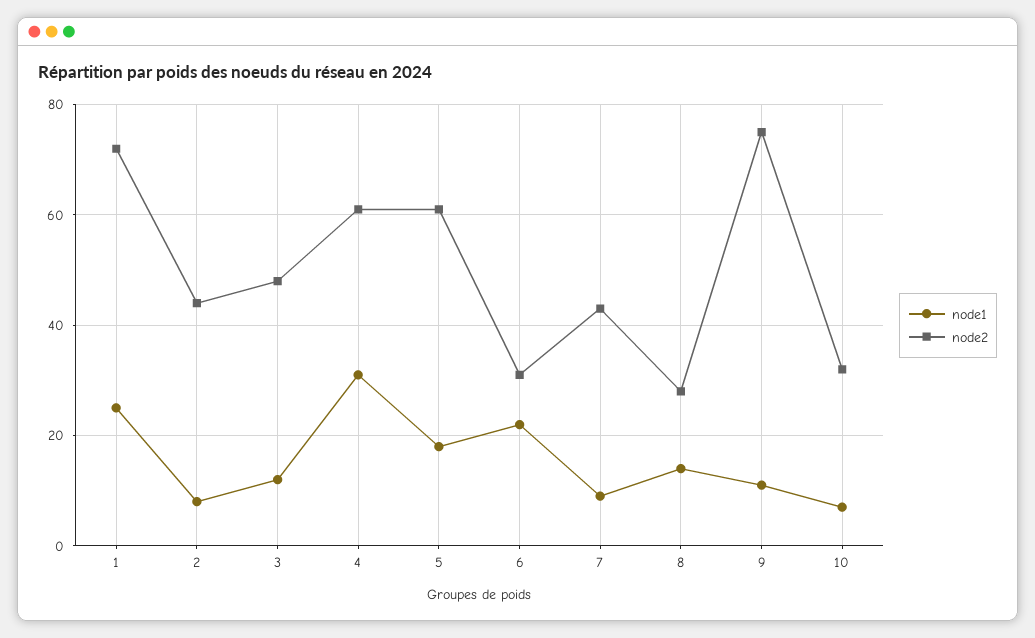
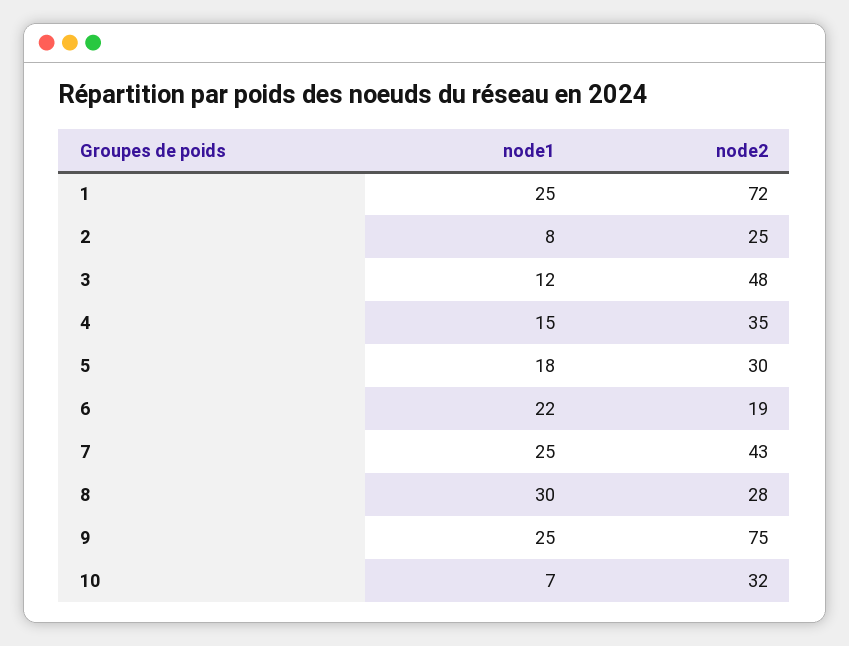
node2, 2: 45 -> 25
node1, 4: 30 -> 15
node2, 4: 60 -> 35
node2, 5: 60 -> 30
node2, 6: 30 -> 19
node1, 7: 10 -> 25
node1, 8: 15 -> 30
node1, 9: 10 -> 25

